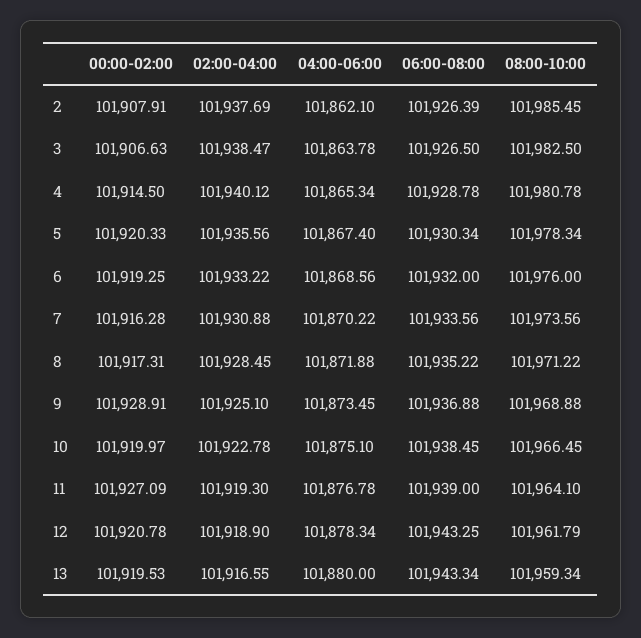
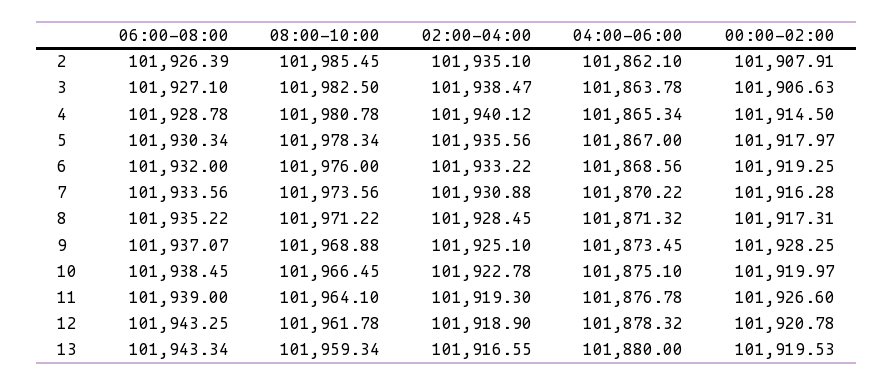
02:00-04:00, 2: 101937.69 -> 101935.1
06:00-08:00, 3: 101926.5 -> 101927.1
00:00-02:00, 5: 101920.33 -> 101917.97
04:00-06:00, 5: 101867.4 -> 101867
04:00-06:00, 8: 101871.88 -> 101871.32
00:00-02:00, 9: 101928.91 -> 101928.25
06:00-08:00, 9: 101936.88 -> 101937.07
00:00-02:00, 11: 101927.09 -> 101926.6
04:00-06:00, 12: 101878.34 -> 101878.32
08:00-10:00, 12: 101961.79 -> 101961.78

